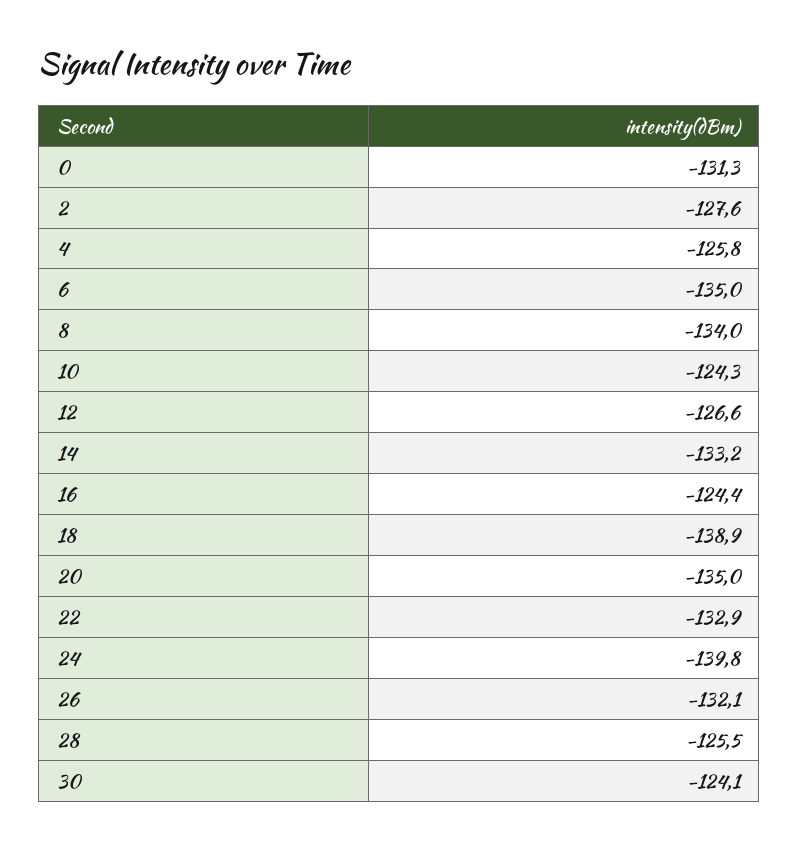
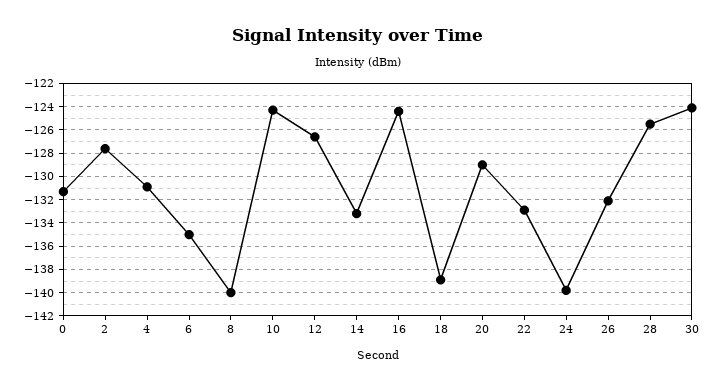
4: -125.8 -> -131
8: -134 -> -140
20: -135 -> -129

